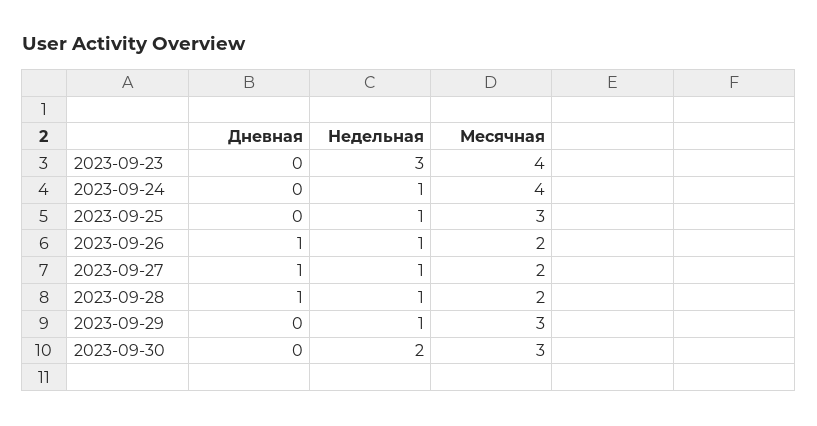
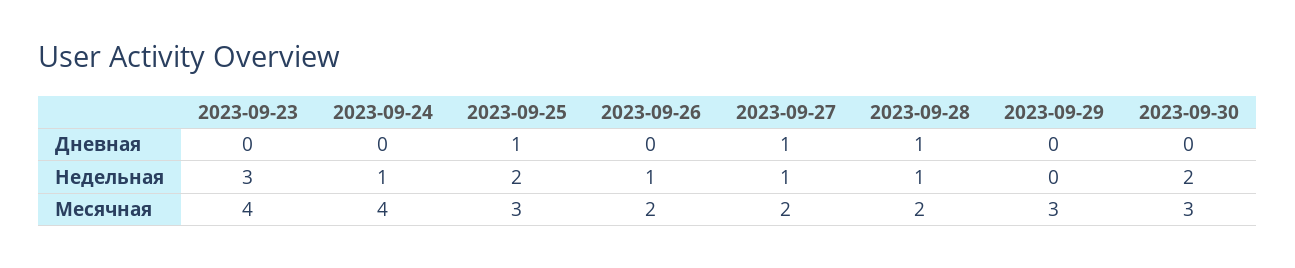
Дневная, 2023-09-25: 0 -> 1
Недельная, 2023-09-25: 1 -> 2
Дневная, 2023-09-26: 1 -> 0
Недельная, 2023-09-29: 1 -> 0

